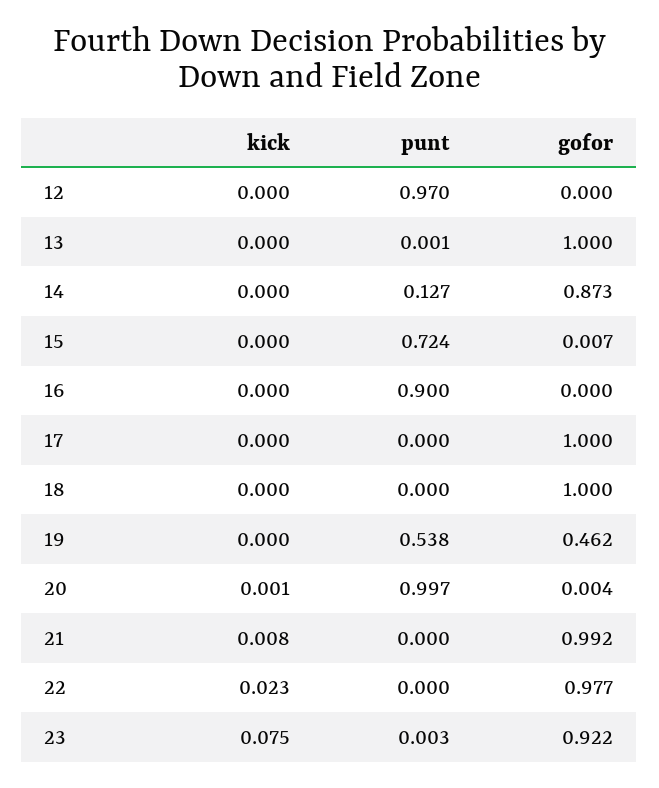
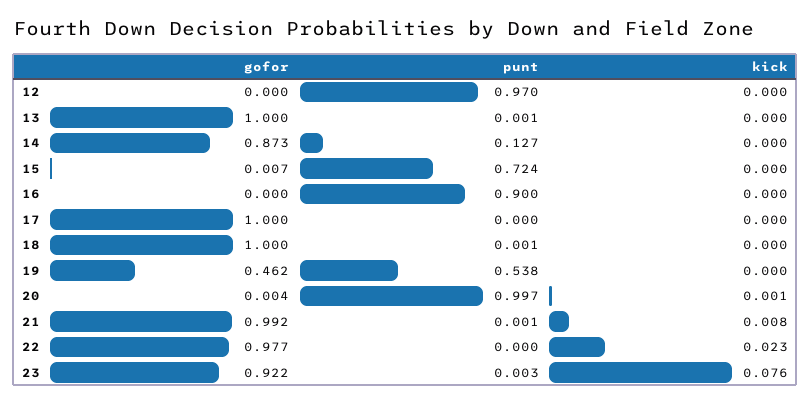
punt, 18: 0 -> 0.001
punt, 21: 0 -> 0.001
kick, 23: 0.075 -> 0.076

